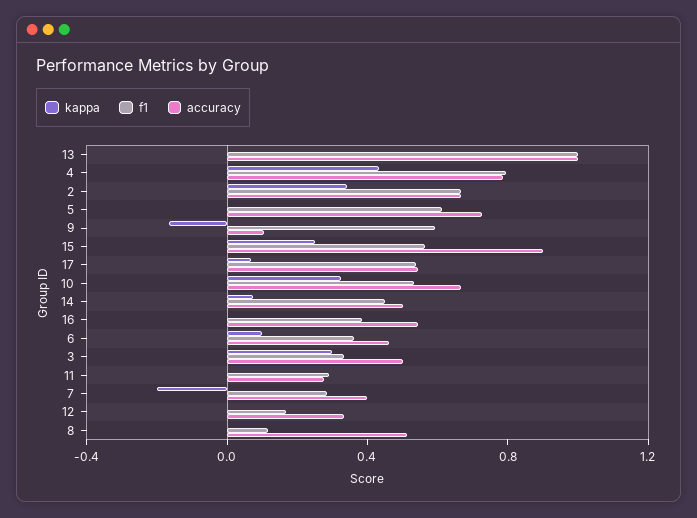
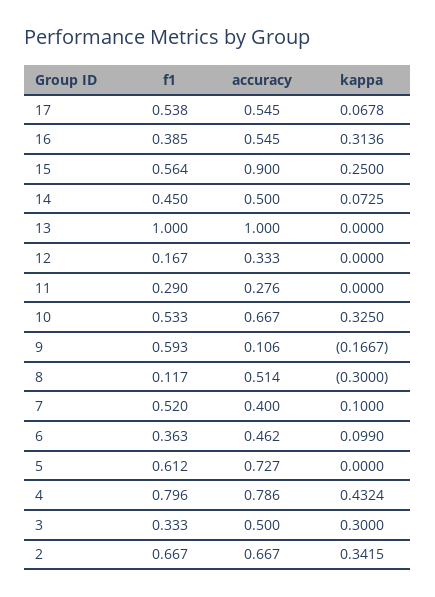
kappa, 16: 0 -> 0.3136
kappa, 7: -0.2 -> 0.1
f1, 7: 0.3 -> 0.52
kappa, 8: 0 -> -0.3

